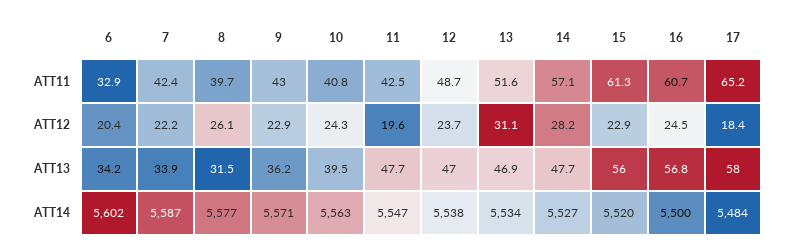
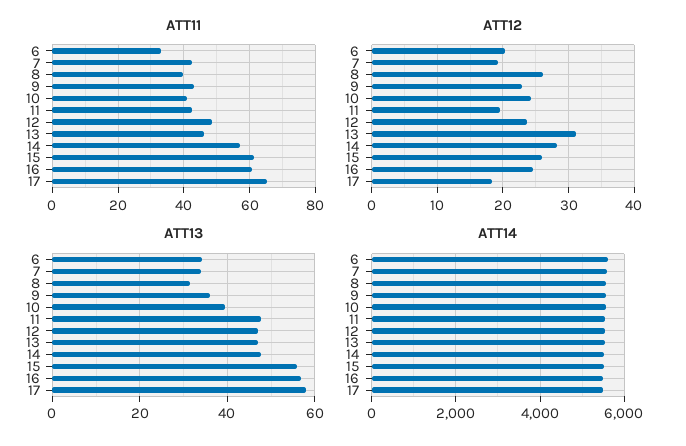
ATT11, 13: 51.6 -> 46
ATT12, 7: 22.2 -> 19
ATT12, 15: 22.9 -> 26

